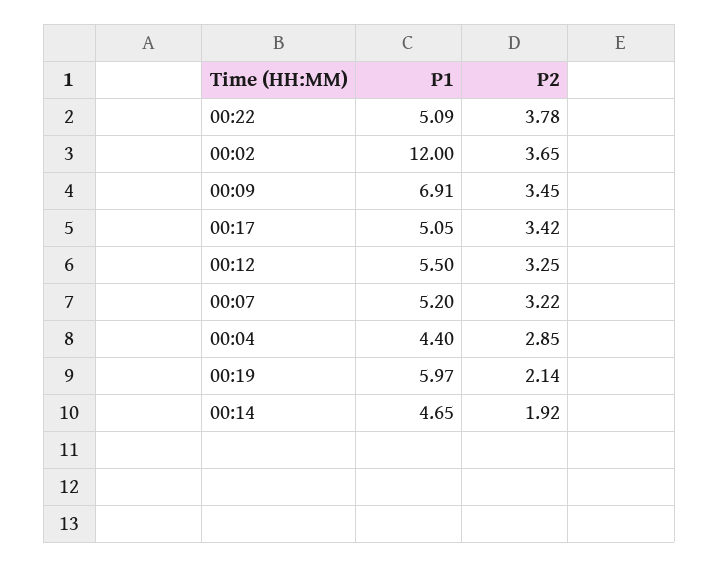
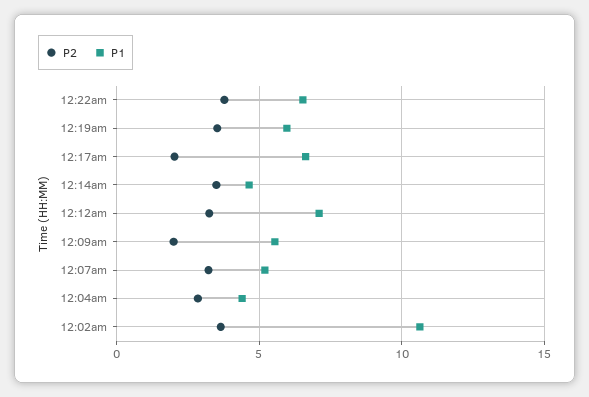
P1, 00:22: 5.09 -> 6.5
P1, 00:02: 12 -> 10.5
P1, 00:09: 6.91 -> 5.5
P2, 00:09: 3.45 -> 2
P1, 00:17: 5.05 -> 6.5
P2, 00:17: 3.42 -> 2
P1, 00:12: 5.5 -> 7
P2, 00:19: 2.14 -> 3.5
P2, 00:14: 1.92 -> 3.5

